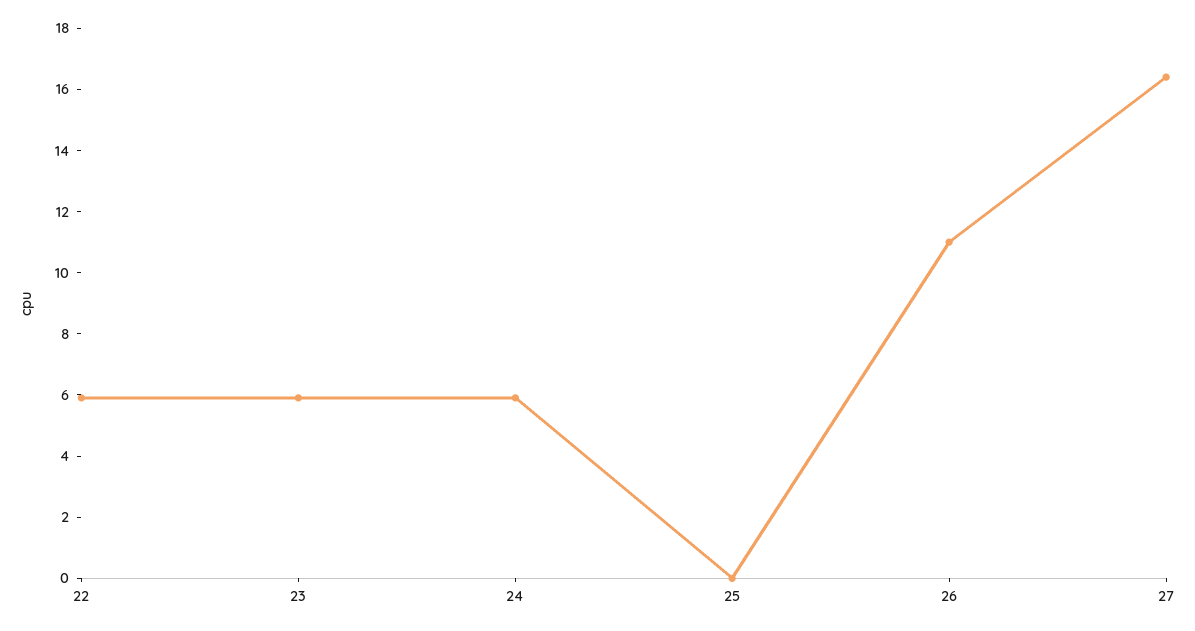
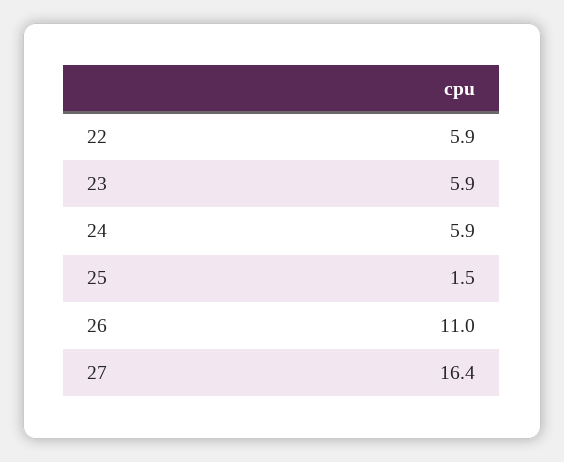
25: 0 -> 1.5

